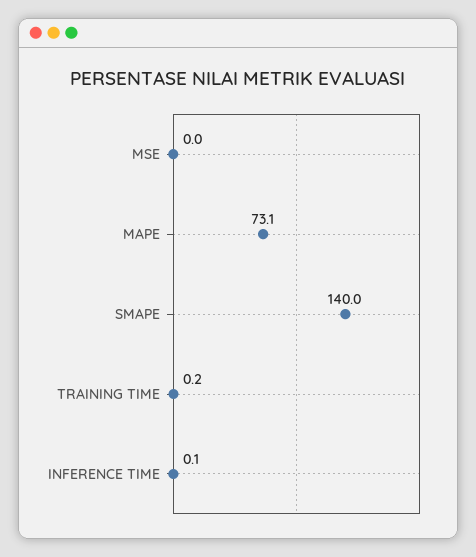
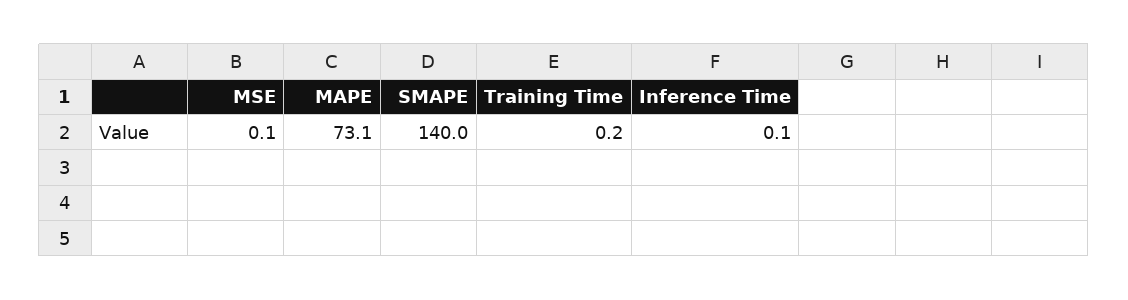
MSE: 0 -> 0.1

